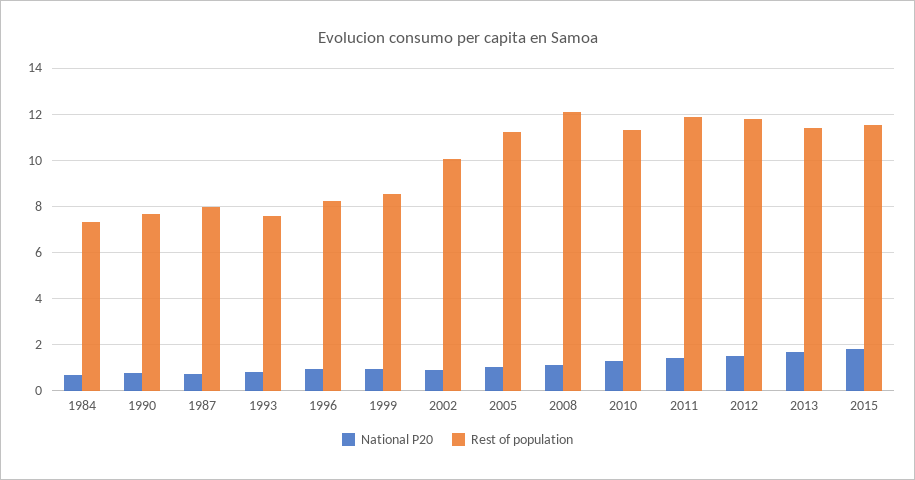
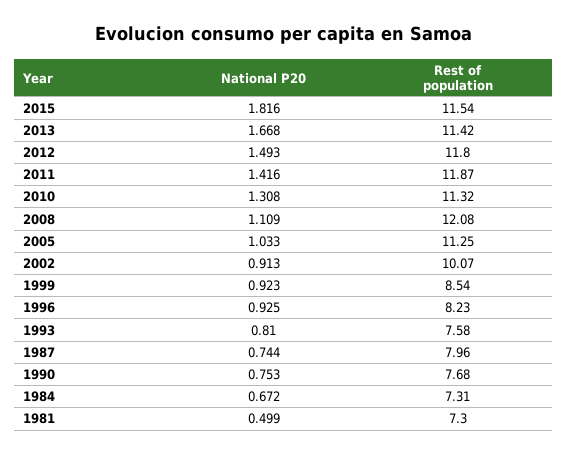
National P20, 1981: none -> 0.499
Rest of population, 1981: none -> 7.3

